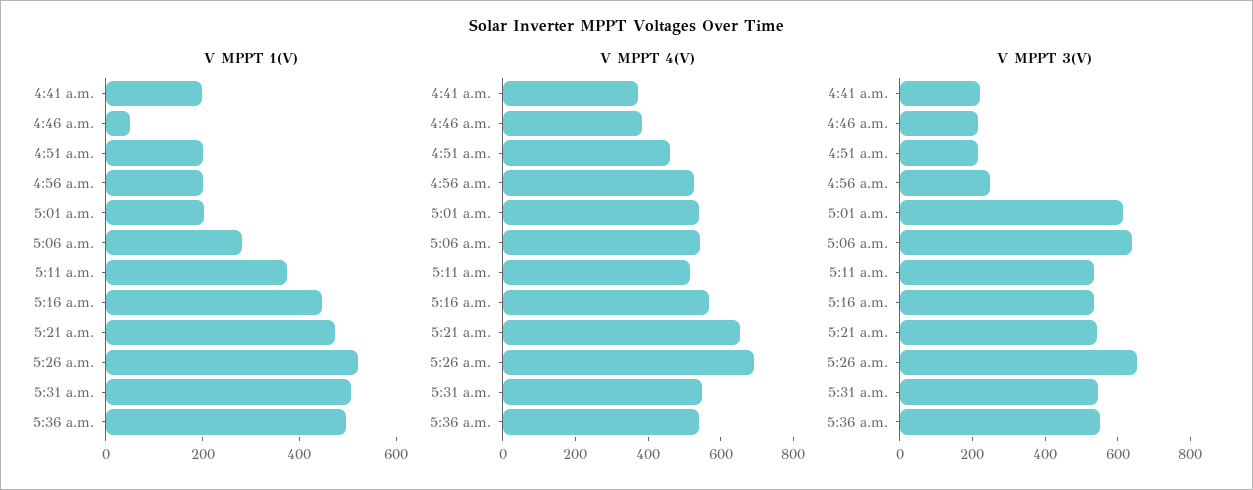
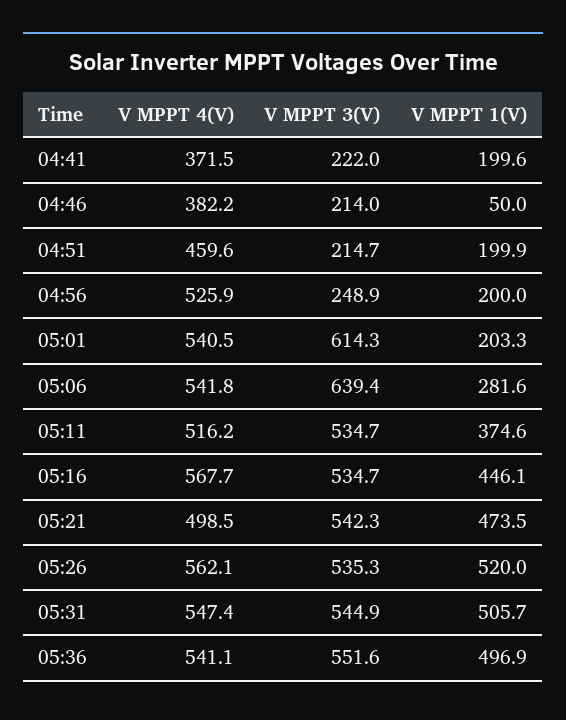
V MPPT 4(V), 5:21 a.m.: 650 -> 498.5
V MPPT 4(V), 5:26 a.m.: 700 -> 562.1
V MPPT 3(V), 5:26 a.m.: 650 -> 535.3

